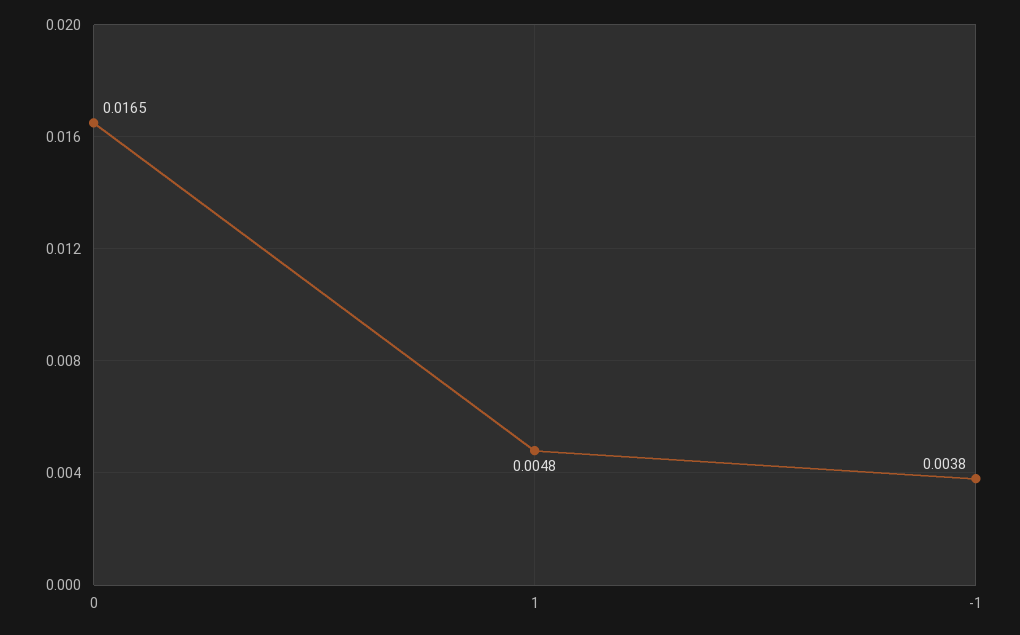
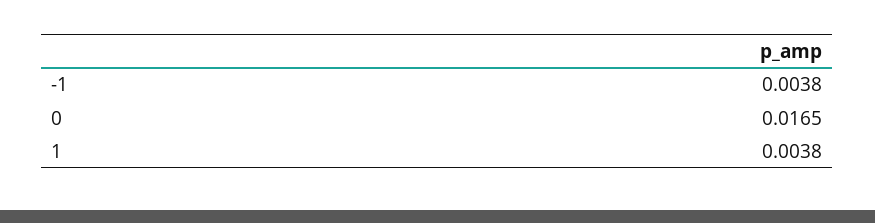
1: 0.0048 -> 0.0038

